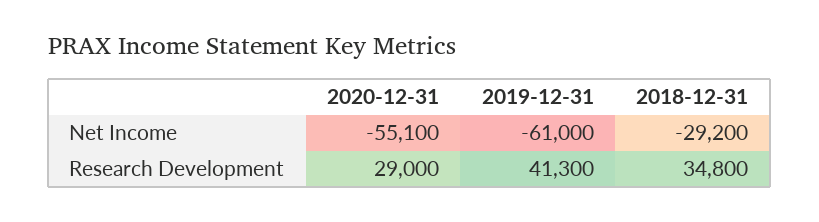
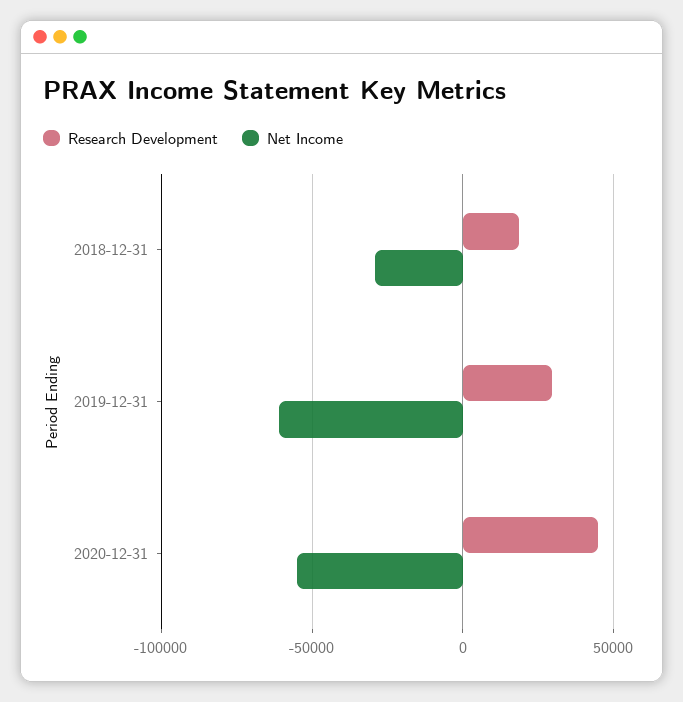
Research Development, 2020-12-31: 29000 -> 45000
Research Development, 2019-12-31: 41300 -> 30000
Research Development, 2018-12-31: 34800 -> 20000

